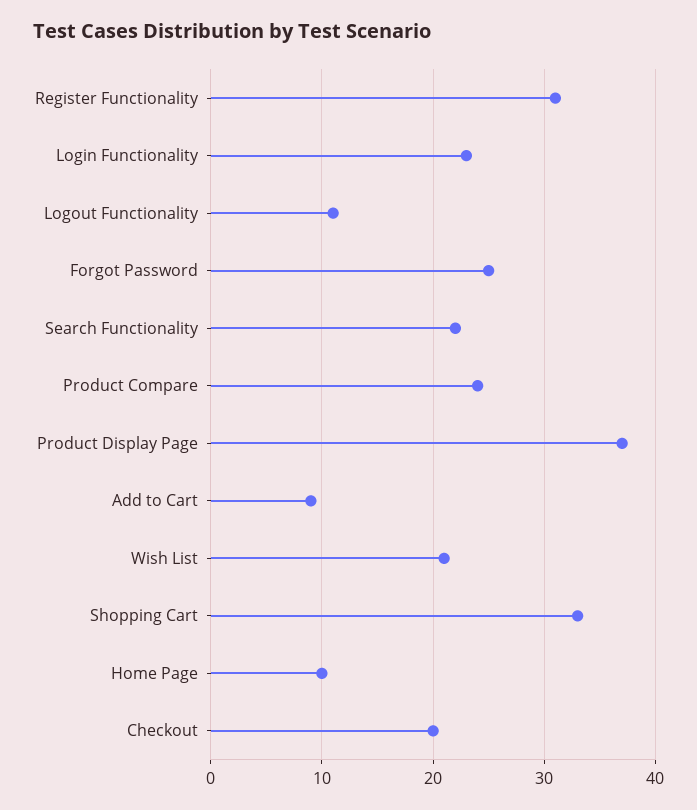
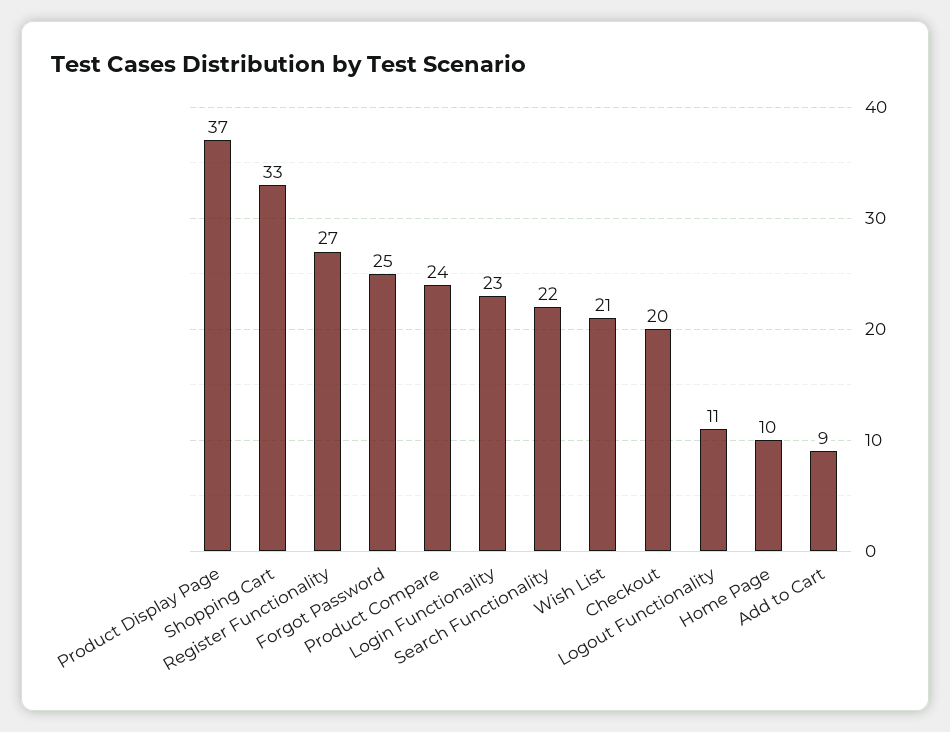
Register Functionality: 31 -> 27

